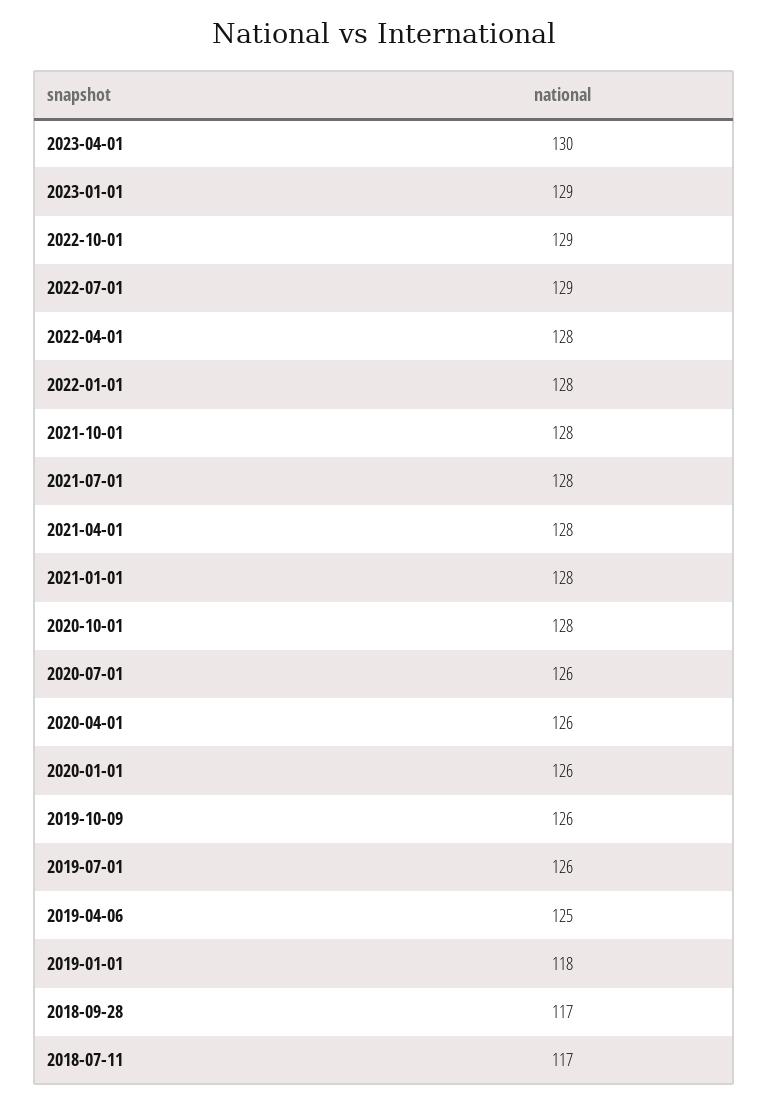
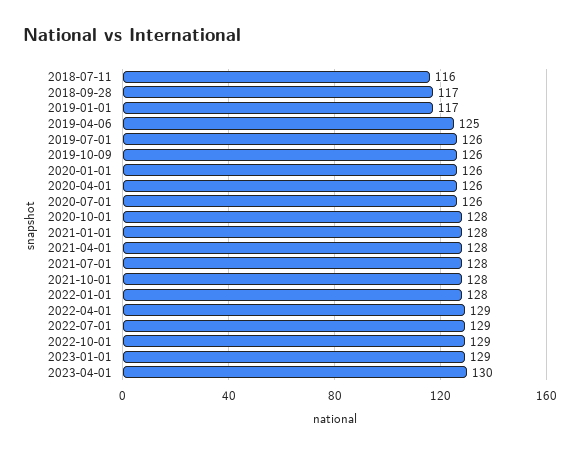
2022-04-01: 128 -> 129
2019-01-01: 118 -> 117
2018-07-11: 117 -> 116

